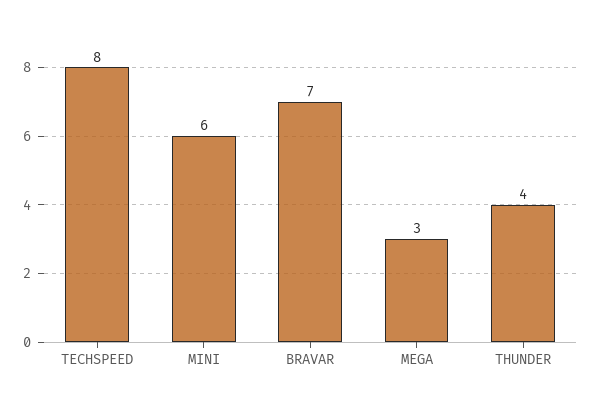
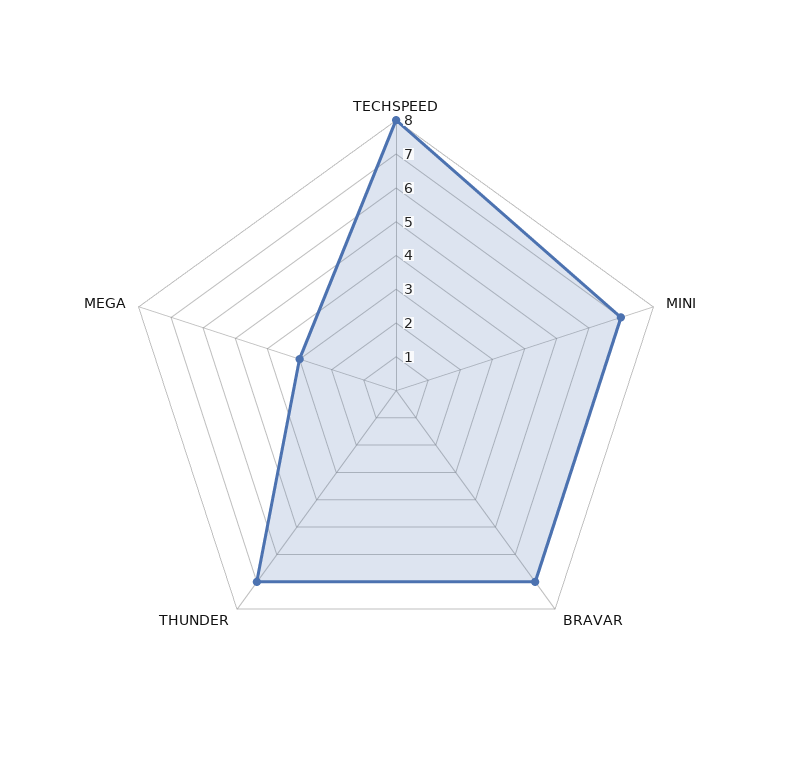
MINI: 6 -> 7
THUNDER: 4 -> 7

